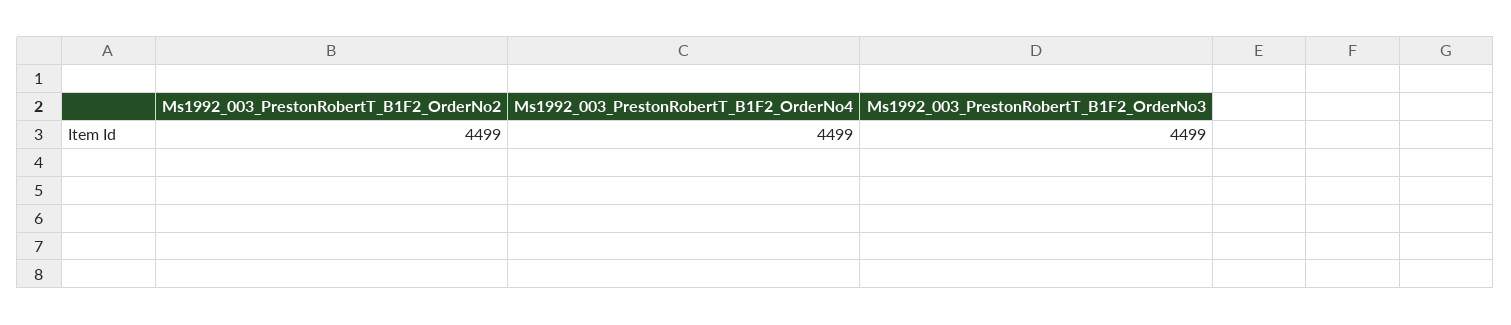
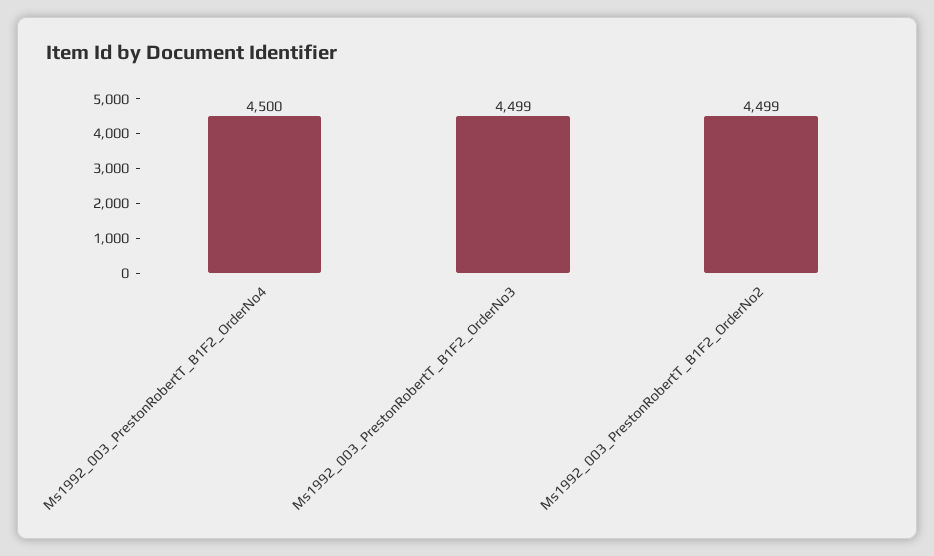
Ms1992_003_PrestonRobertT_B1F2_OrderNo4: 4499 -> 4500

